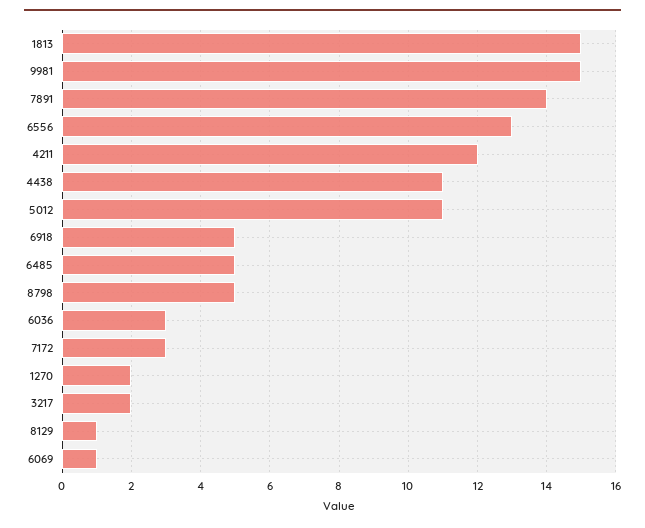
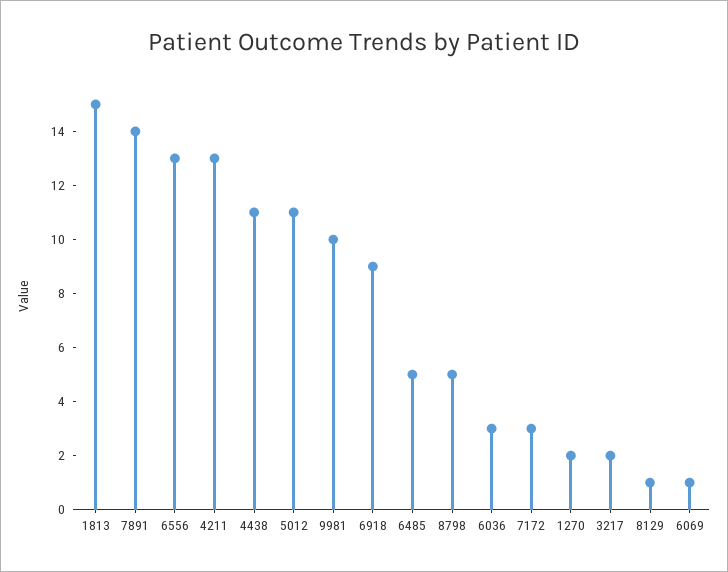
9981: 15 -> 10
4211: 12 -> 13
6918: 5 -> 9

